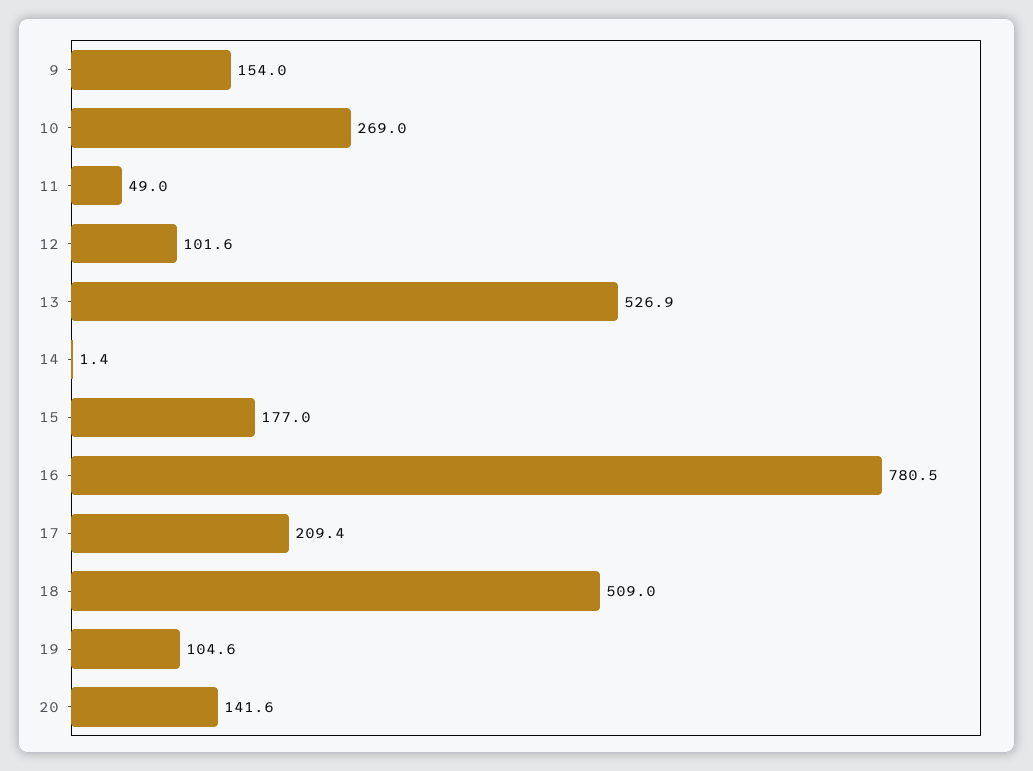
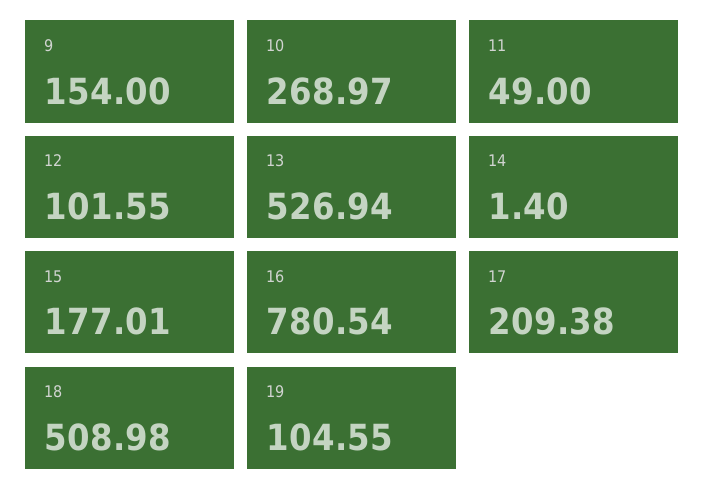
20: 141.6 -> none

